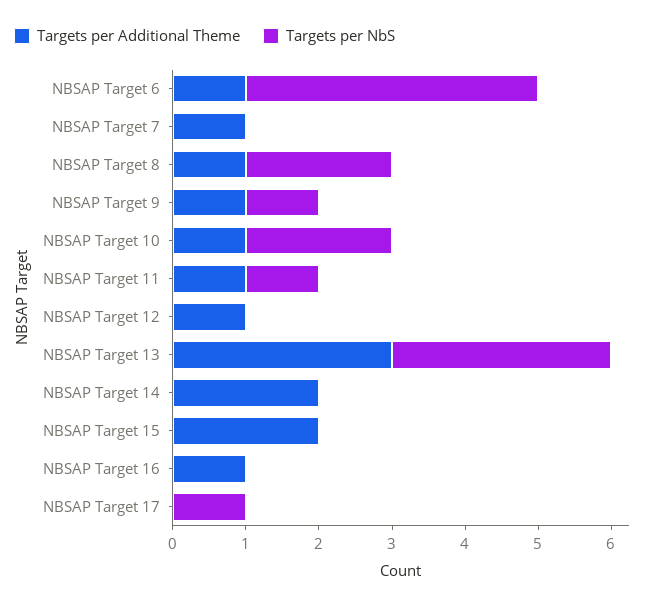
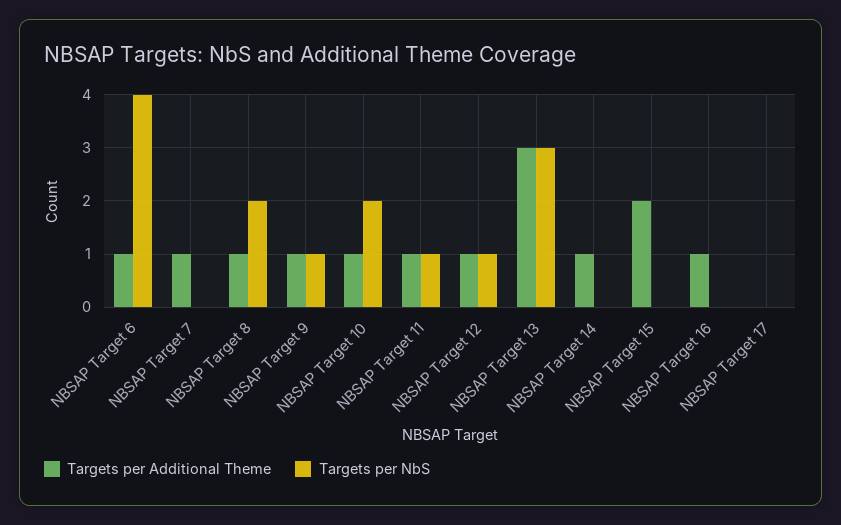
Targets per NbS, NBSAP Target 12: 0 -> 1
Targets per Additional Theme, NBSAP Target 14: 2 -> 1
Targets per NbS, NBSAP Target 17: 1 -> 0

